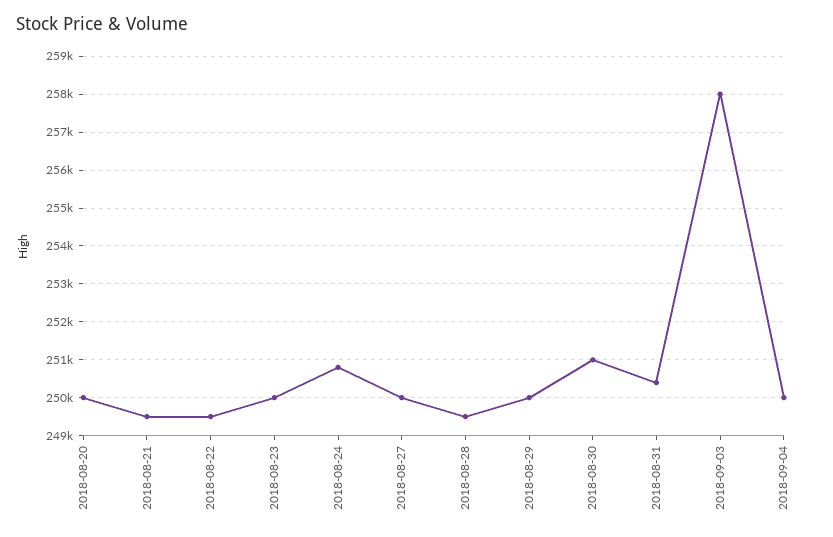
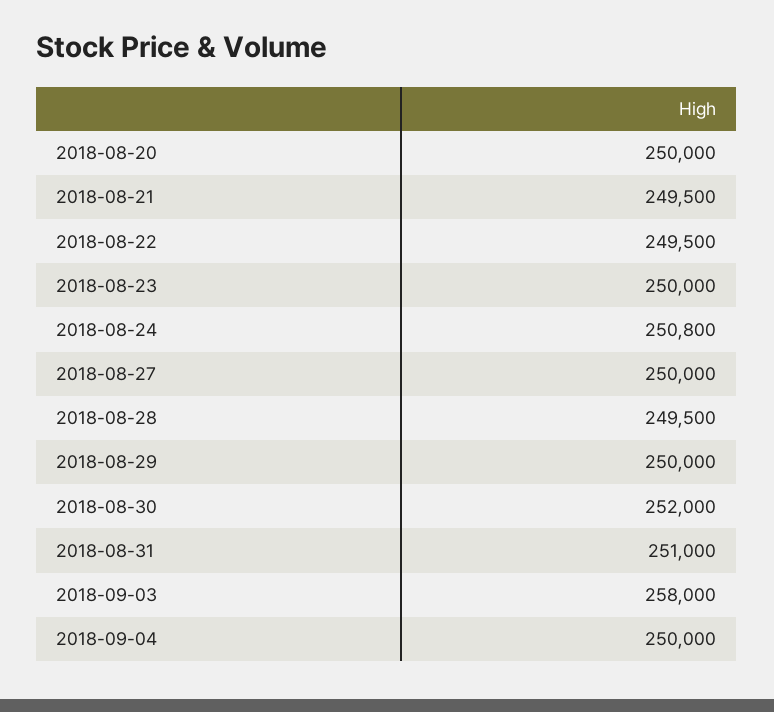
2018-08-30: 251000 -> 252000
2018-08-31: 250400 -> 251000

